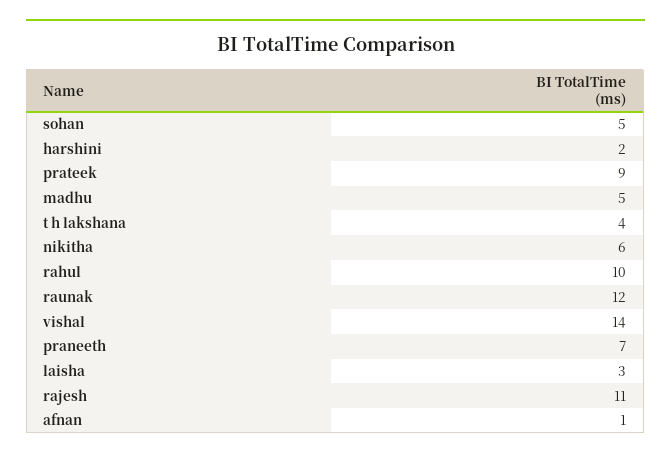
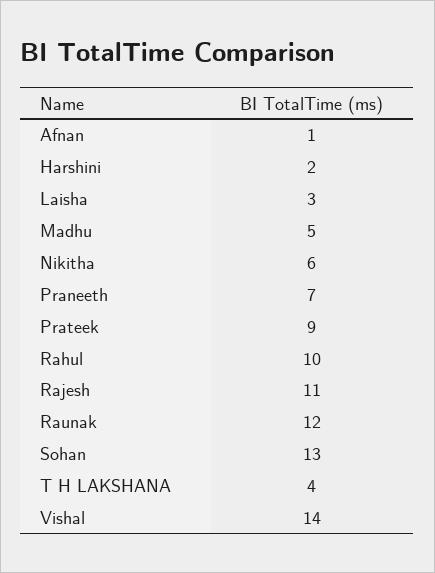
sohan: 5 -> 13

